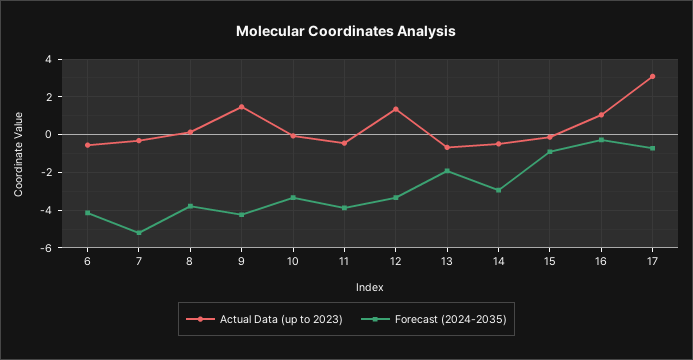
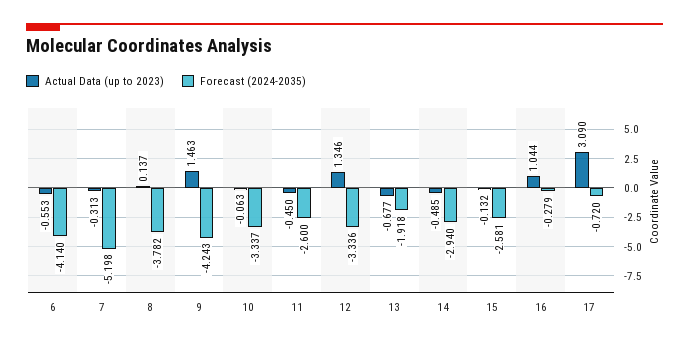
Forecast (2024-2035), 11: -4 -> -2.6
Forecast (2024-2035), 15: -1 -> -2.581

